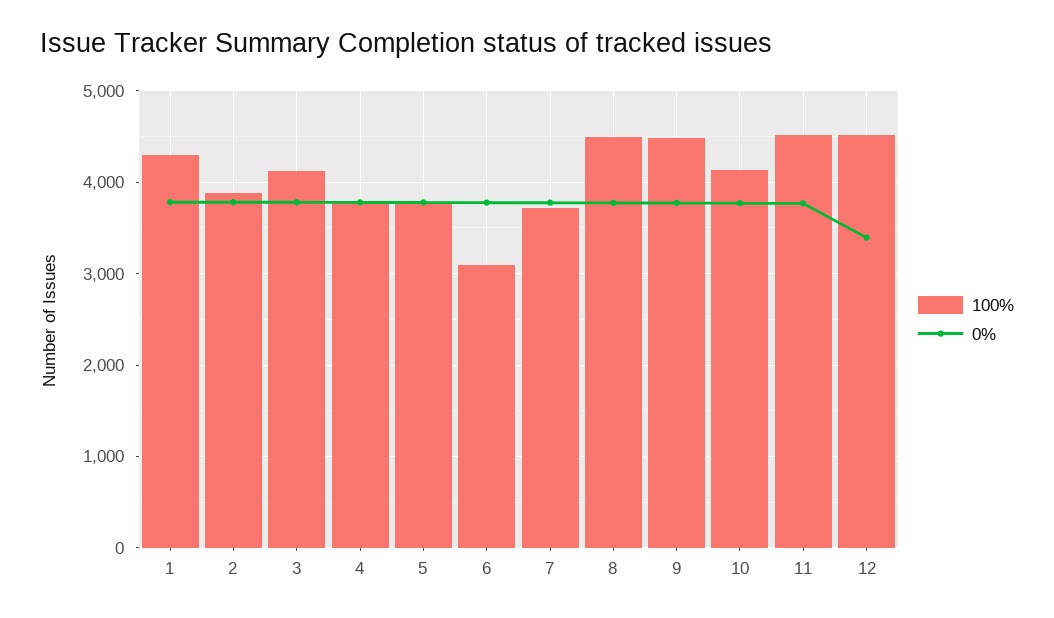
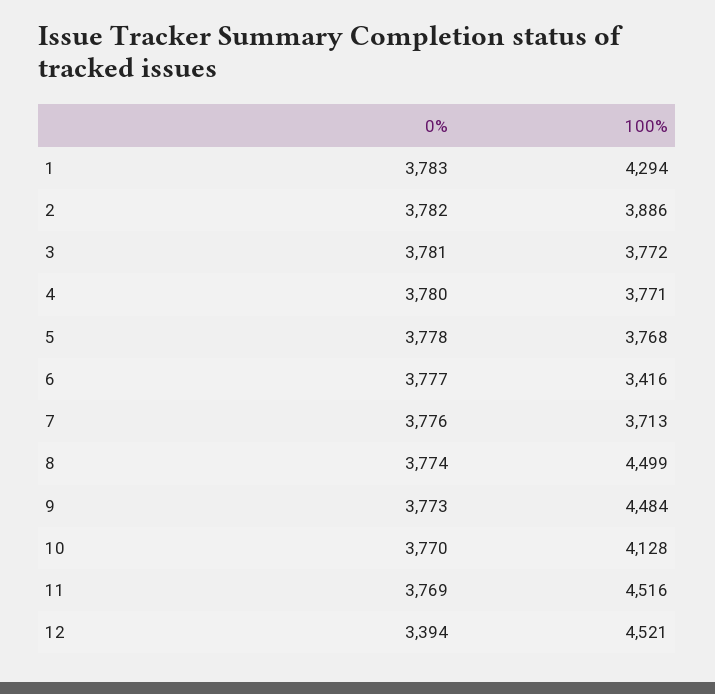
100%, 3: 4100 -> 3772
100%, 6: 3100 -> 3416

